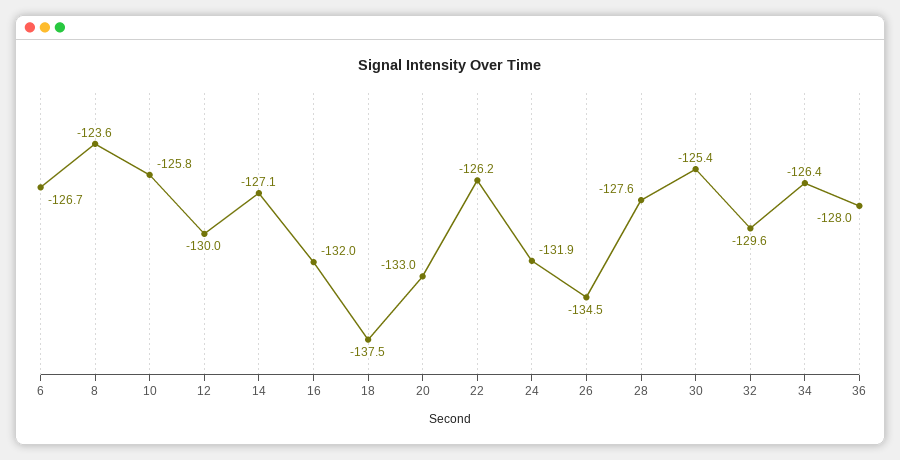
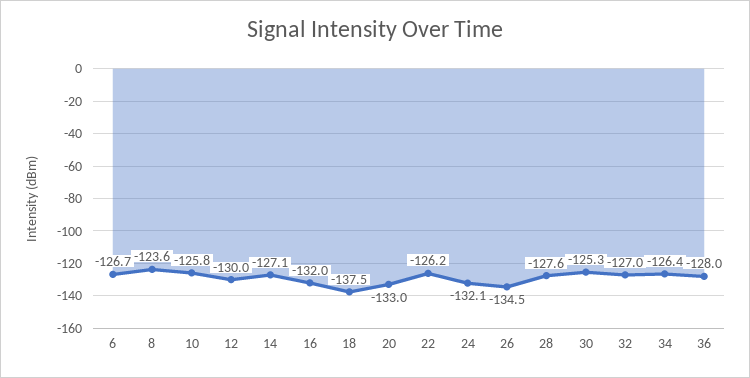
24: -131.9 -> -132.1
30: -125.4 -> -125.3
32: -129.6 -> -127

